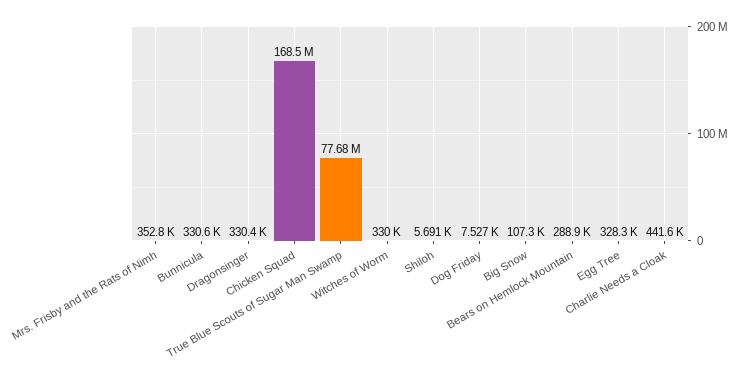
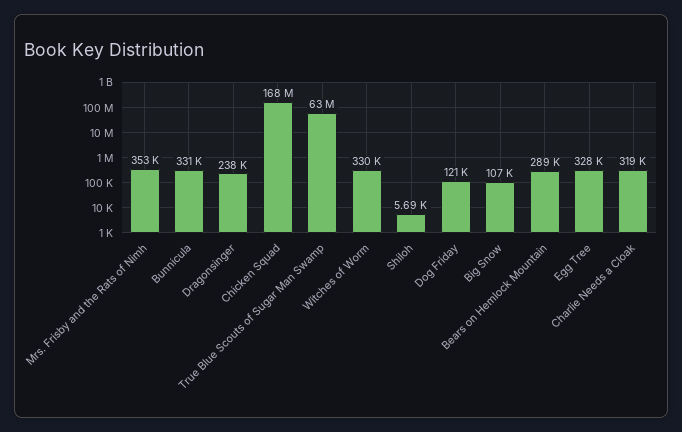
Dragonsinger: 330400 -> 238000
True Blue Scouts of Sugar Man Swamp: 77680000 -> 63000000
Dog Friday: 7527 -> 121000
Charlie Needs a Cloak: 441600 -> 319000

